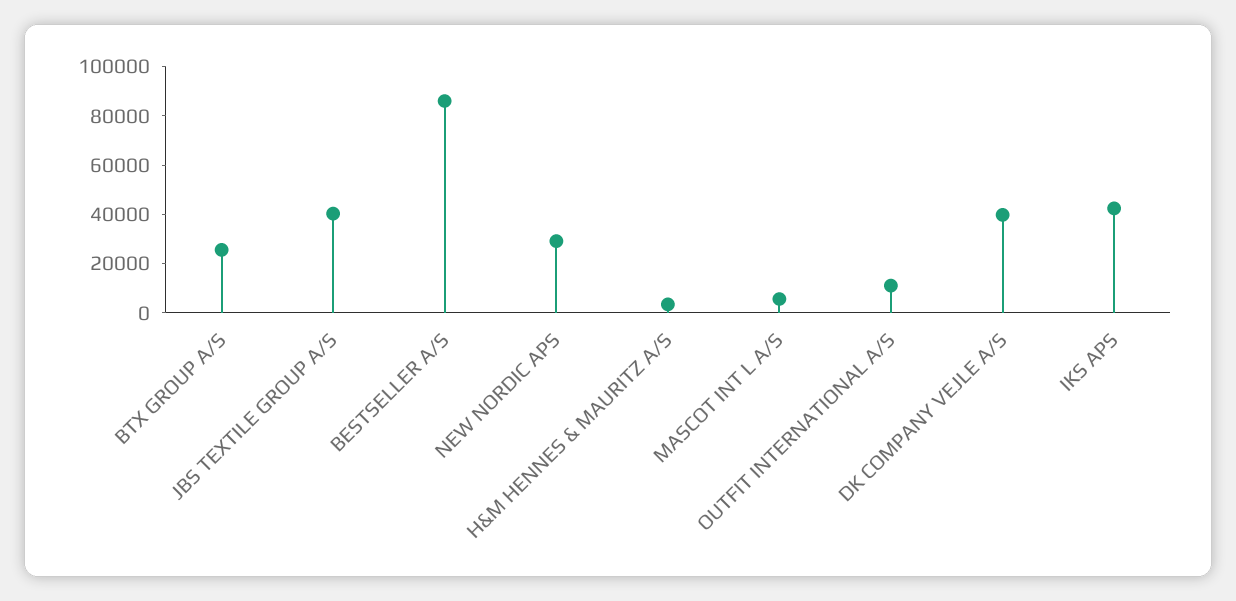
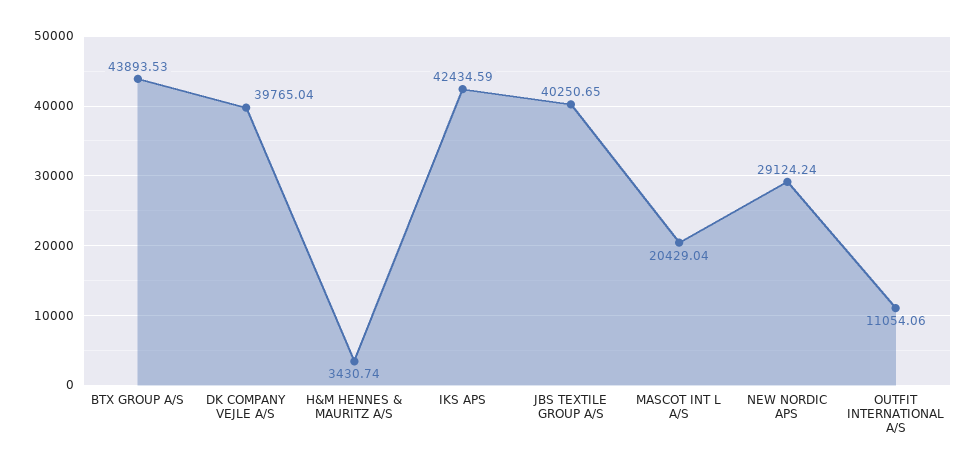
BTX GROUP A/S: 25000 -> 43893.53
BESTSELLER A/S: 85000 -> none
MASCOT INT L A/S: 5000 -> 20429.04

